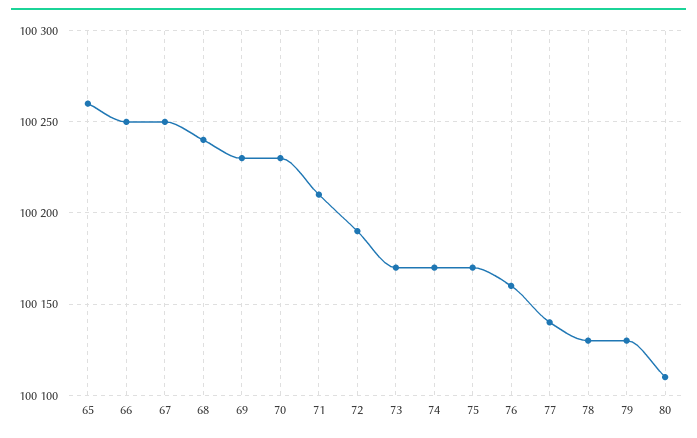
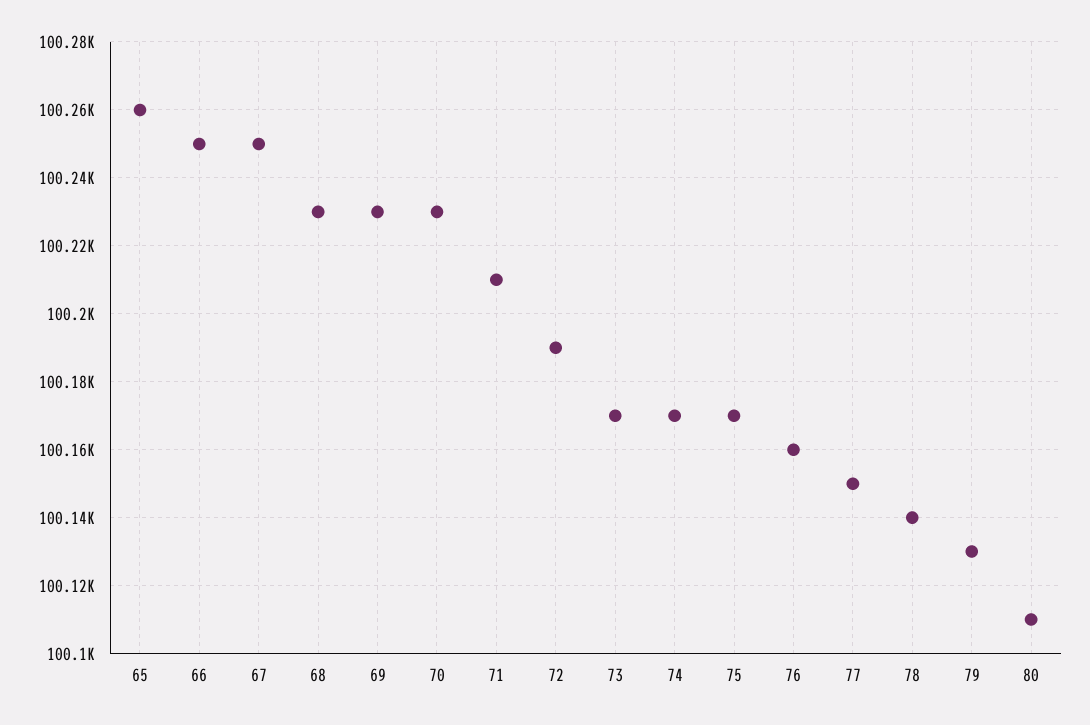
68: 100240 -> 100230
77: 100140 -> 100150
78: 100130 -> 100140

